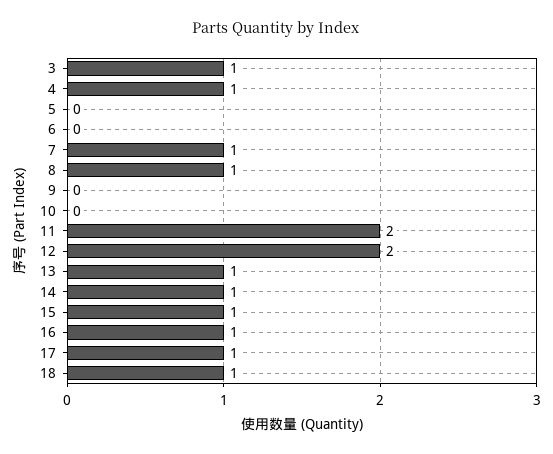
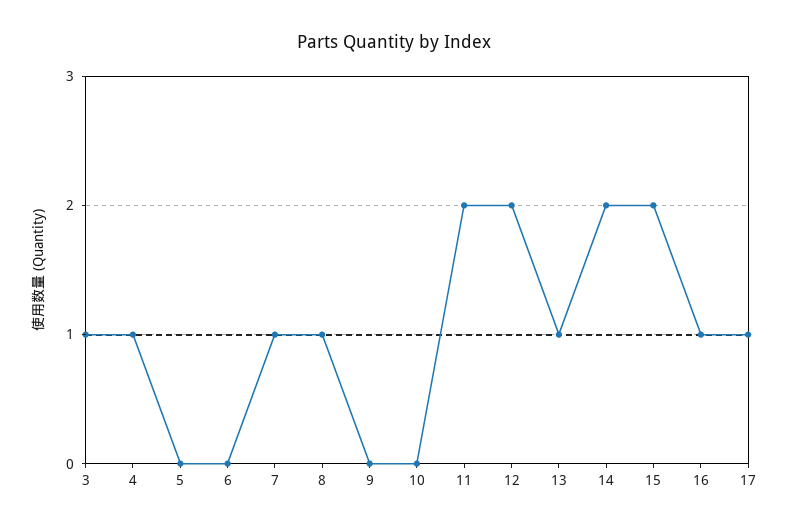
14: 1 -> 2
15: 1 -> 2
18: 1 -> none

